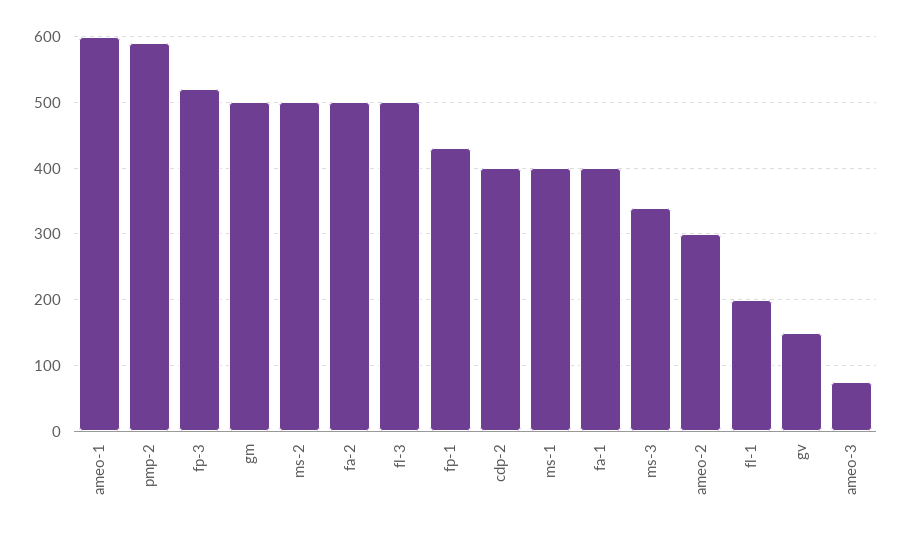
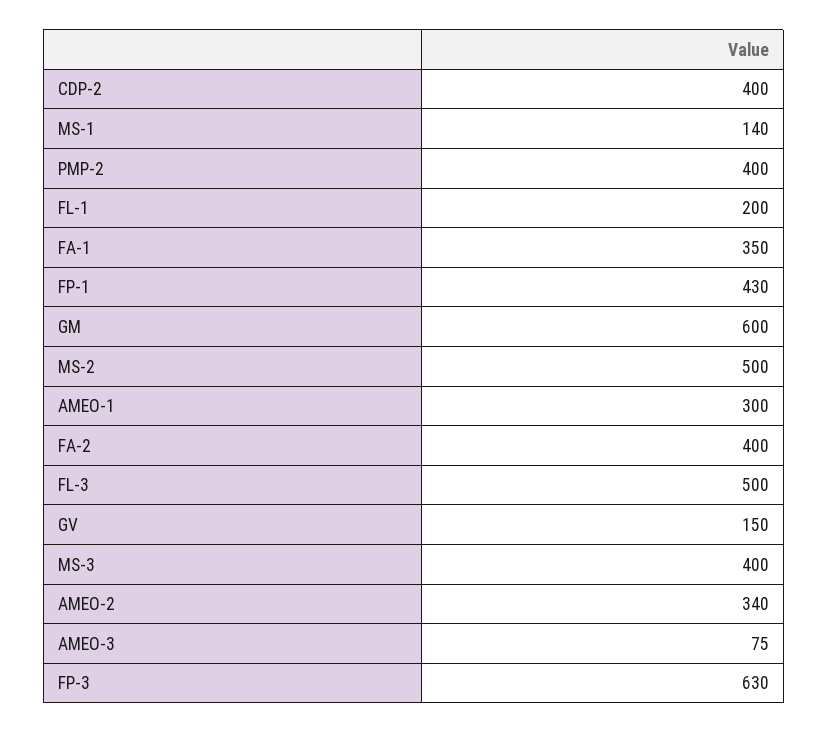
ameo-1: 600 -> 300
pmp-2: 590 -> 400
fp-3: 520 -> 630
gm: 500 -> 600
fa-2: 500 -> 400
ms-1: 400 -> 140
fa-1: 400 -> 350
ms-3: 340 -> 400
ameo-2: 300 -> 340

